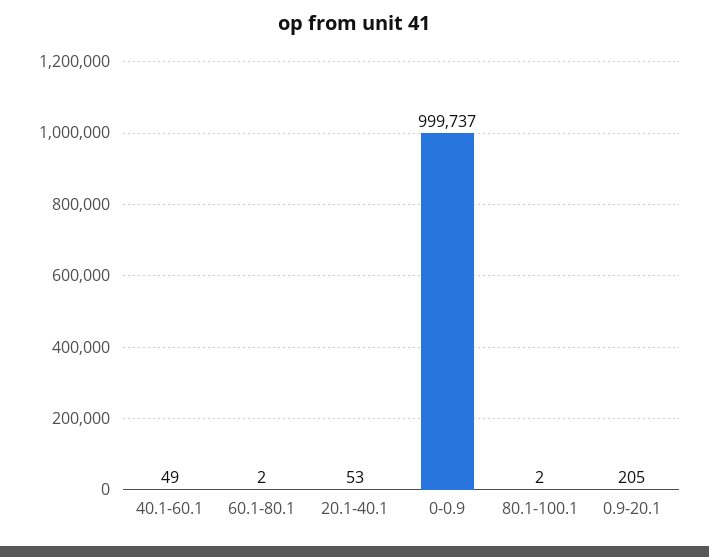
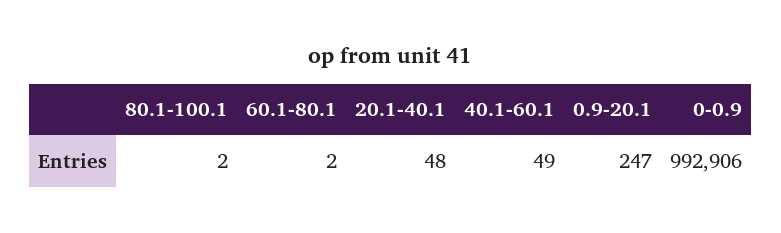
20.1-40.1: 53 -> 48
0-0.9: 999737 -> 992906
0.9-20.1: 205 -> 247

